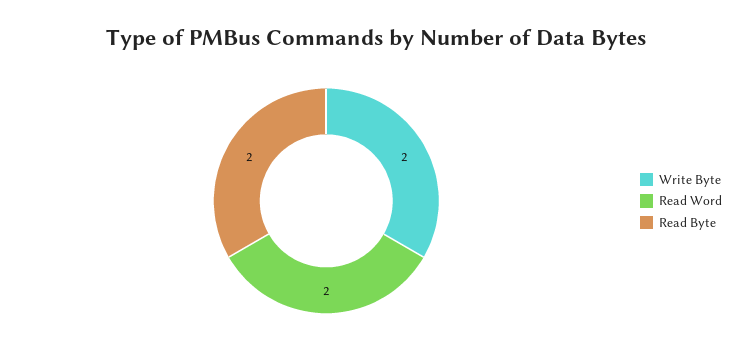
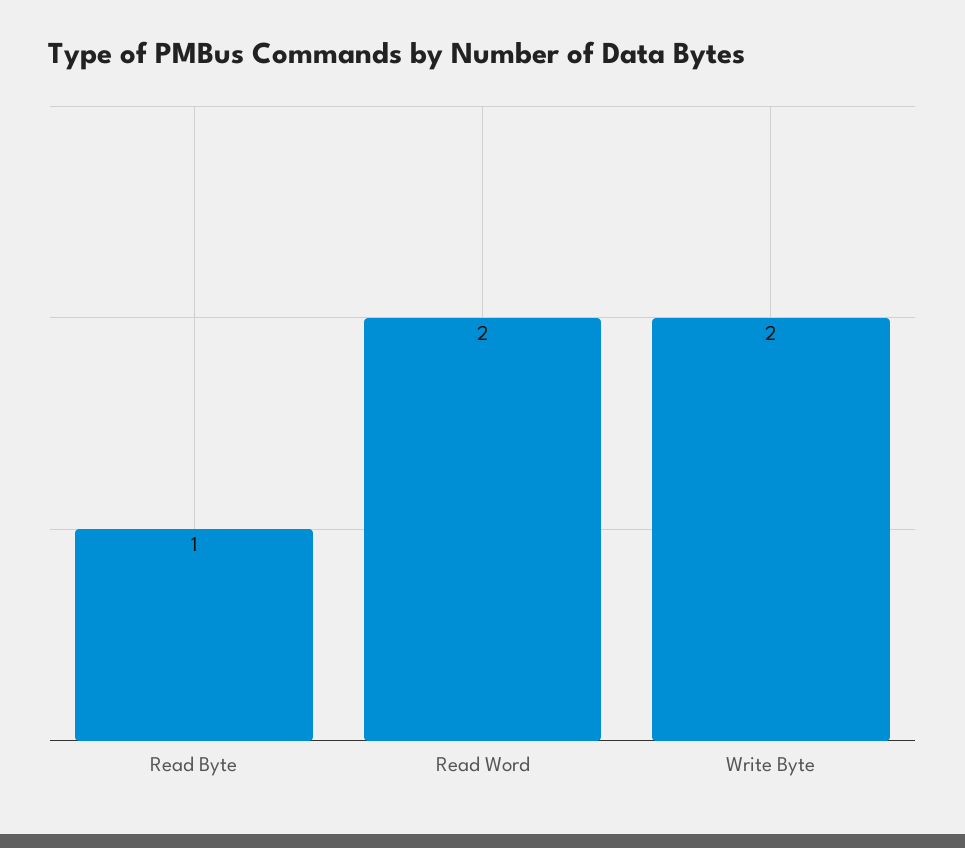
Read Byte: 2 -> 1

